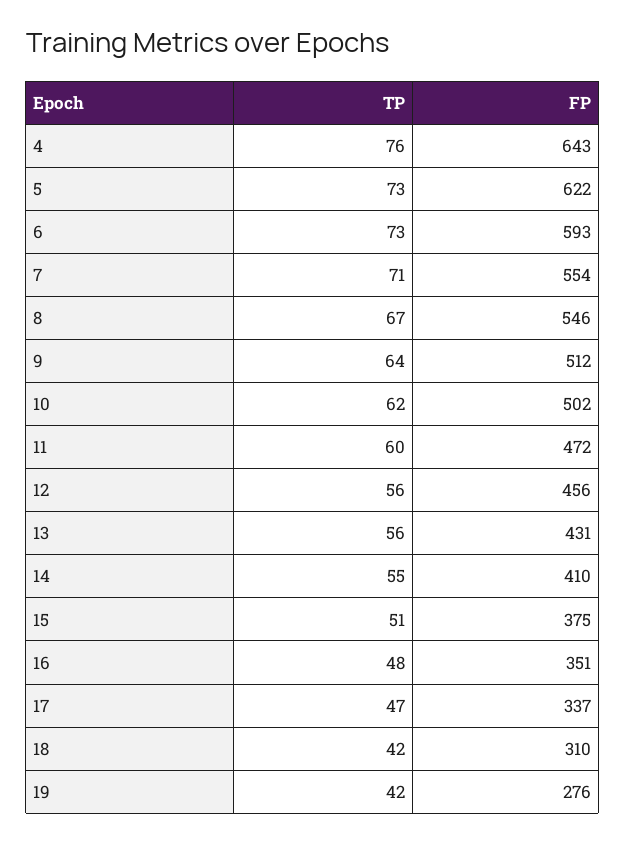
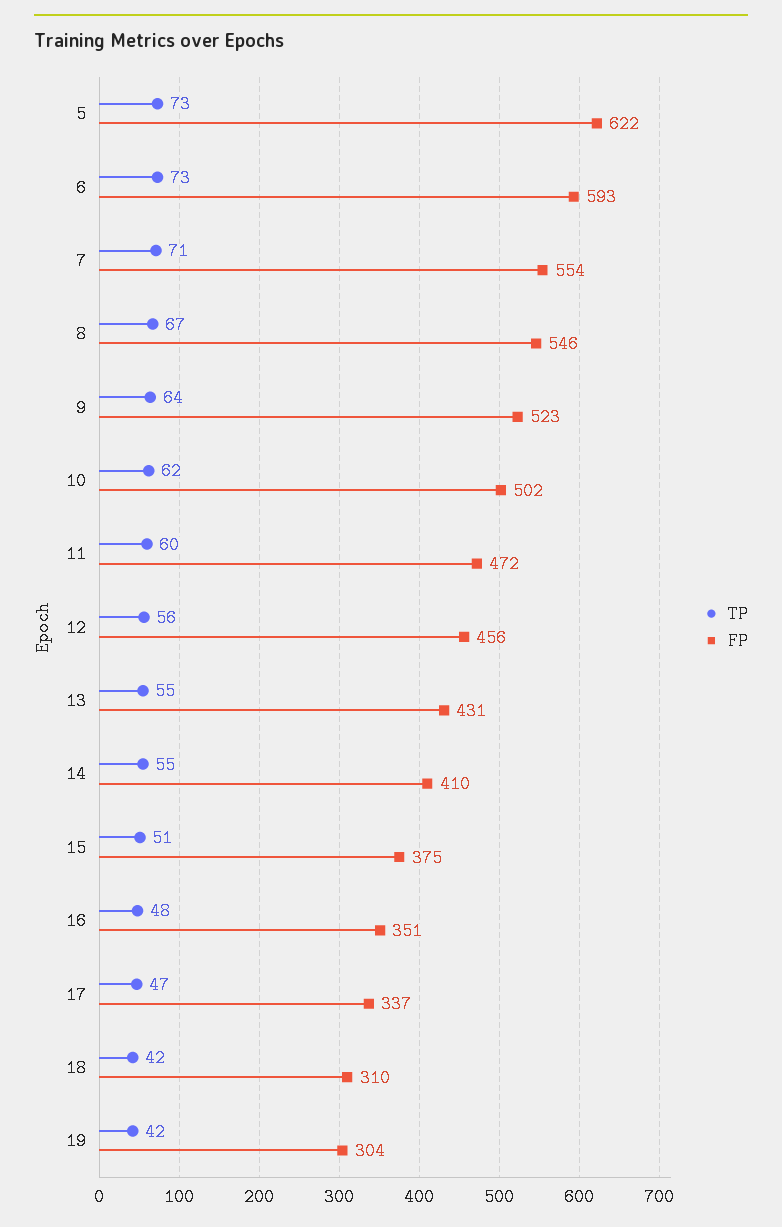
TP, 4: 76 -> none
FP, 4: 643 -> none
FP, 9: 512 -> 523
TP, 13: 56 -> 55
FP, 19: 276 -> 304

